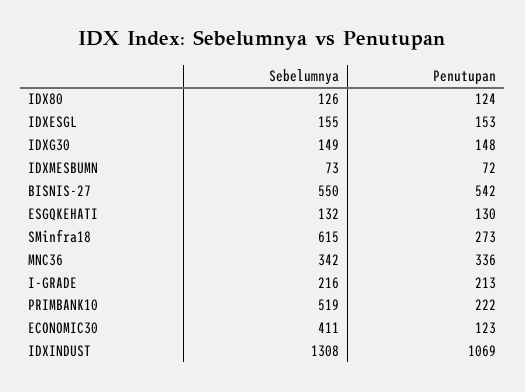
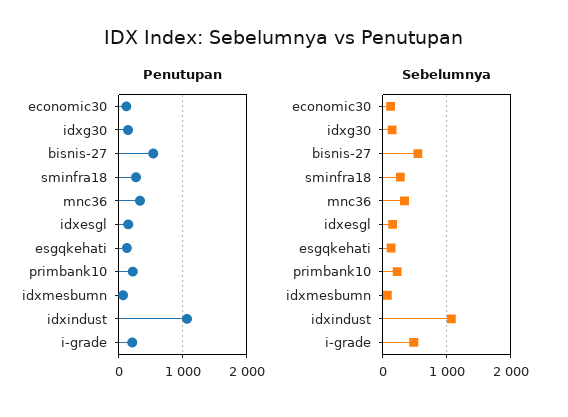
Sebelumnya, IDX80: 126 -> none
Penutupan, IDX80: 124 -> none
Sebelumnya, SMinfra18: 615 -> 300
Sebelumnya, I-GRADE: 216 -> 500
Sebelumnya, PRIMBANK10: 519 -> 200
Sebelumnya, ECONOMIC30: 411 -> 100
Sebelumnya, IDXINDUST: 1308 -> 1100

